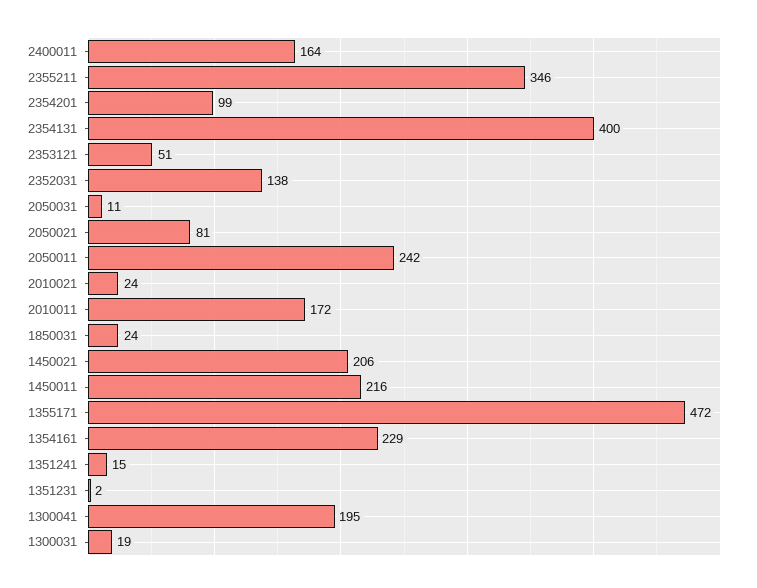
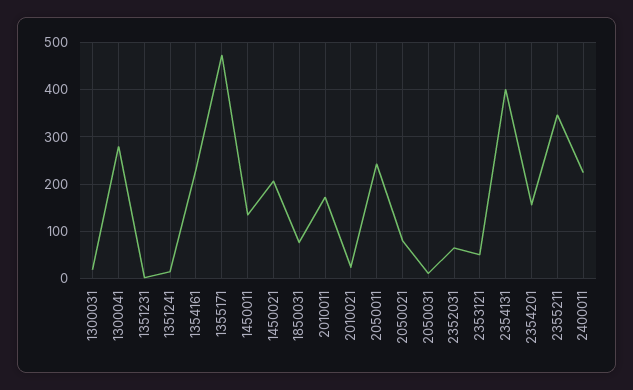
2400011: 164 -> 220
2354201: 99 -> 160
2352031: 138 -> 60
1850031: 24 -> 80
1450011: 216 -> 140
1300041: 195 -> 280

